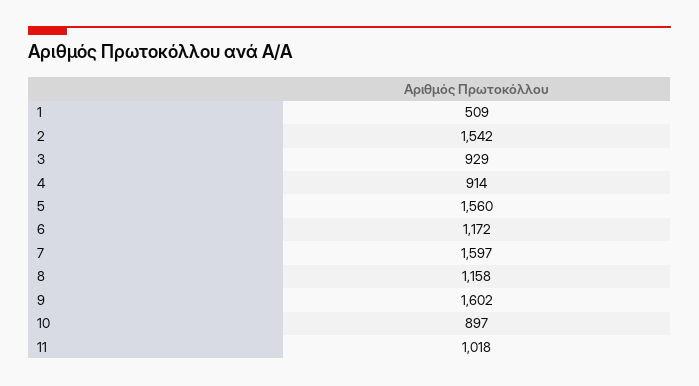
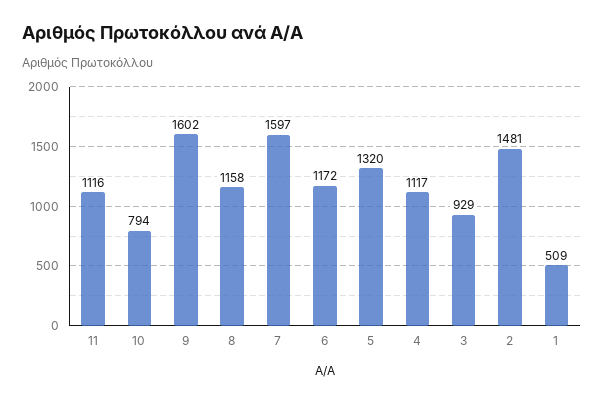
2: 1542 -> 1481
4: 914 -> 1117
5: 1560 -> 1320
10: 897 -> 794
11: 1018 -> 1116

